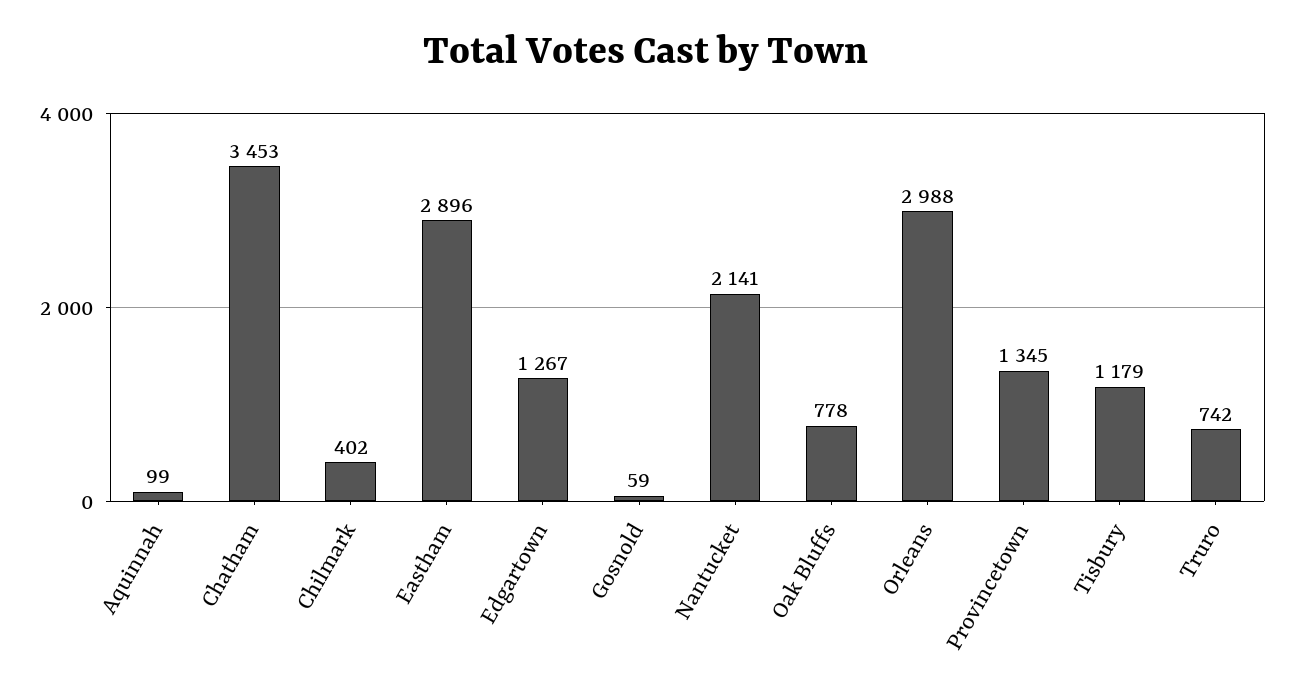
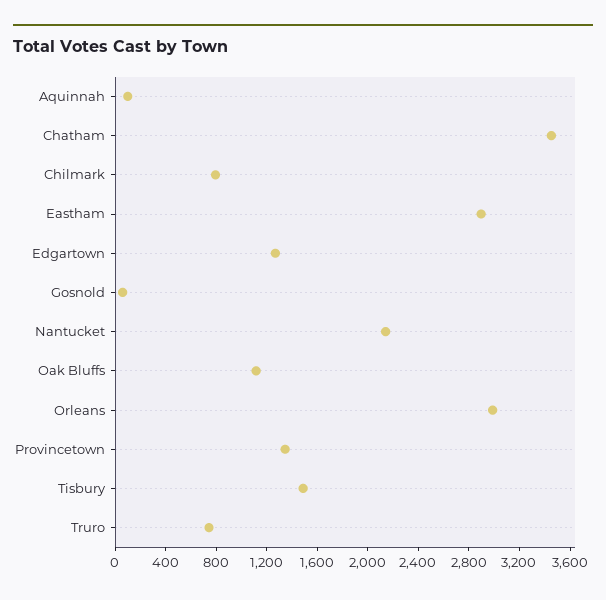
Chilmark: 402 -> 800
Oak Bluffs: 778 -> 1100
Tisbury: 1179 -> 1500

